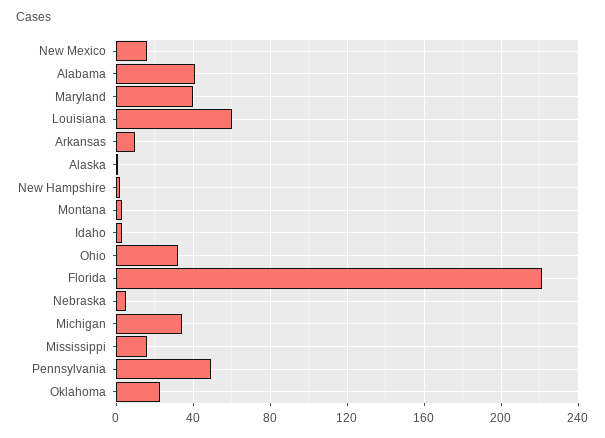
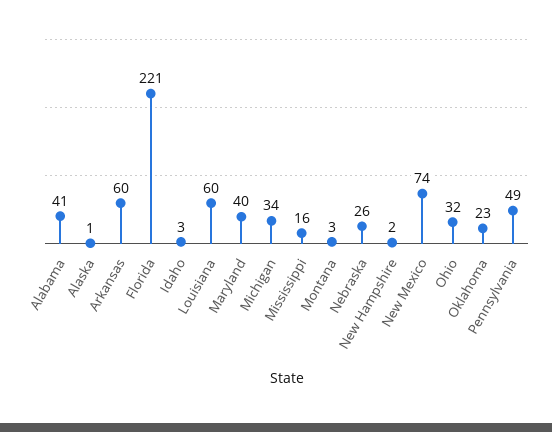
New Mexico: 15 -> 74
Arkansas: 10 -> 60
Nebraska: 5 -> 26

